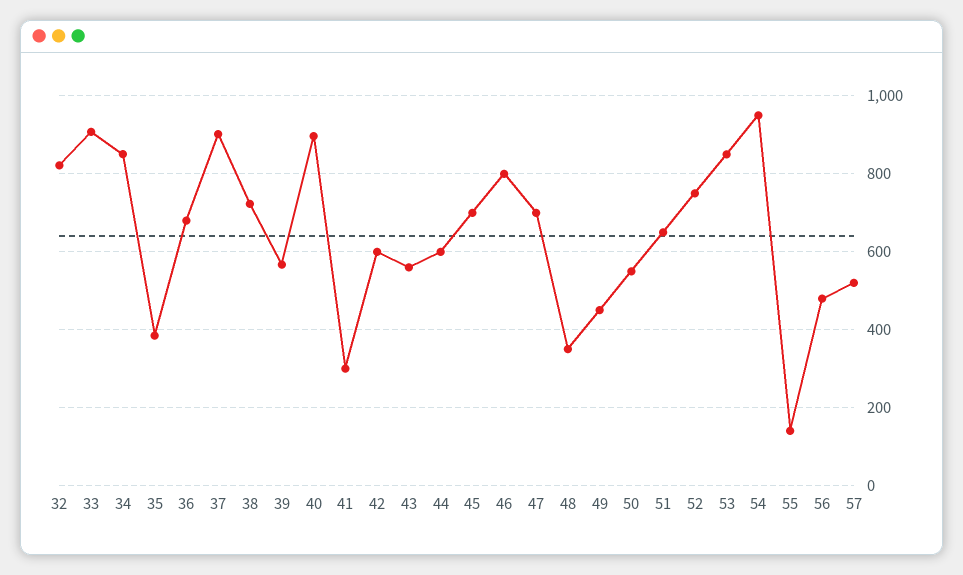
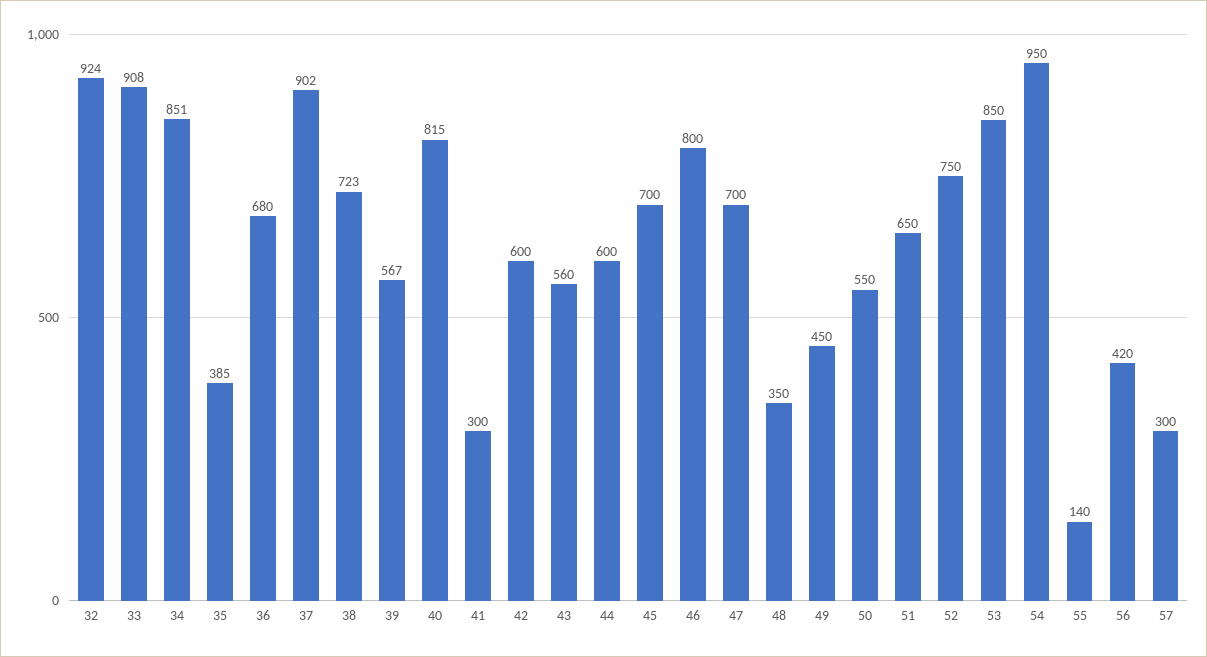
32: 820 -> 924
40: 900 -> 815
56: 480 -> 420
57: 520 -> 300

